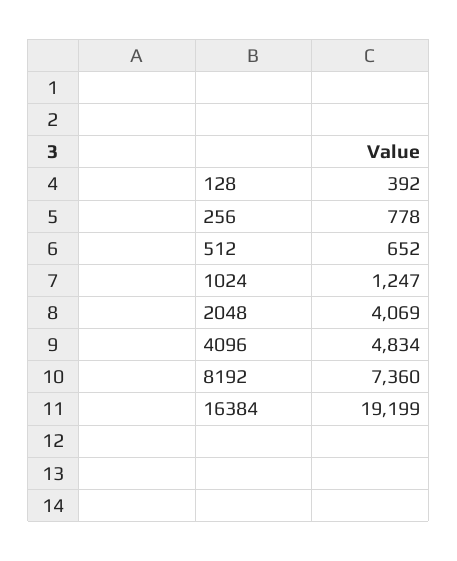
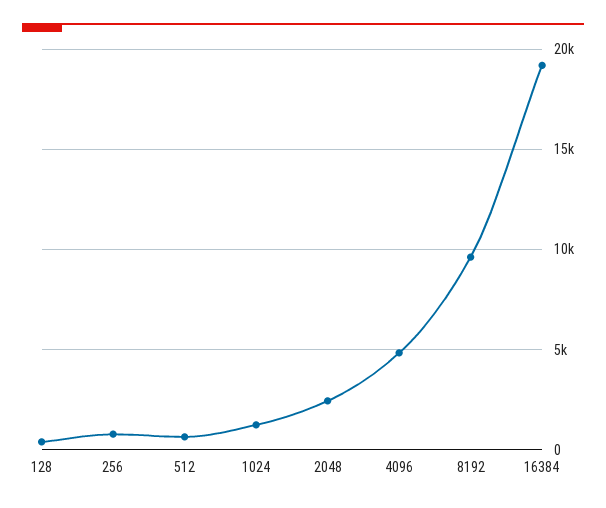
2048: 4069 -> 2500
8192: 7360 -> 9500

